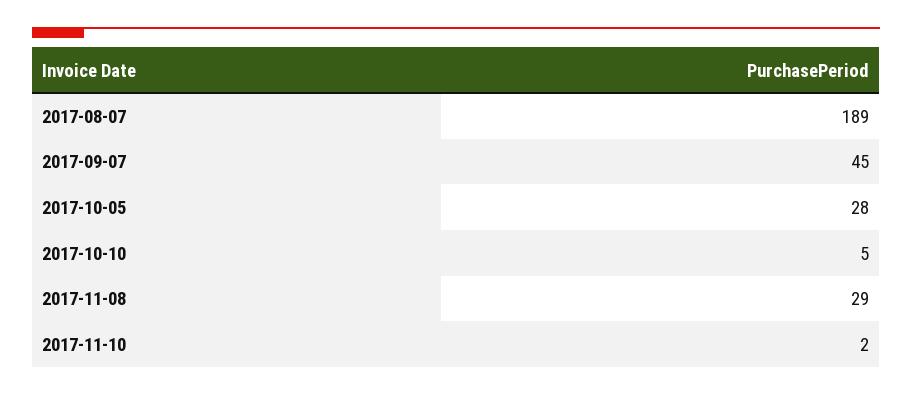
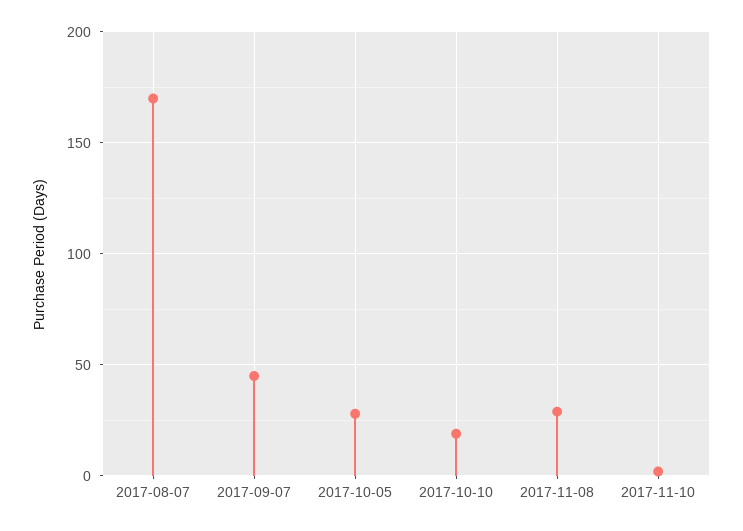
2017-08-07: 189 -> 170
2017-10-10: 5 -> 20

